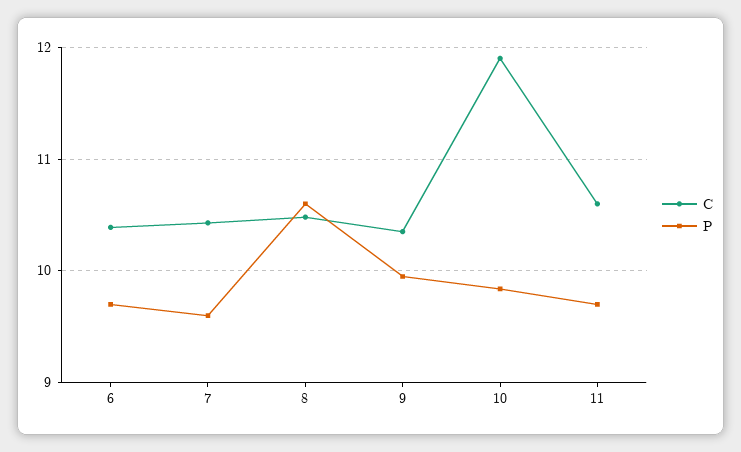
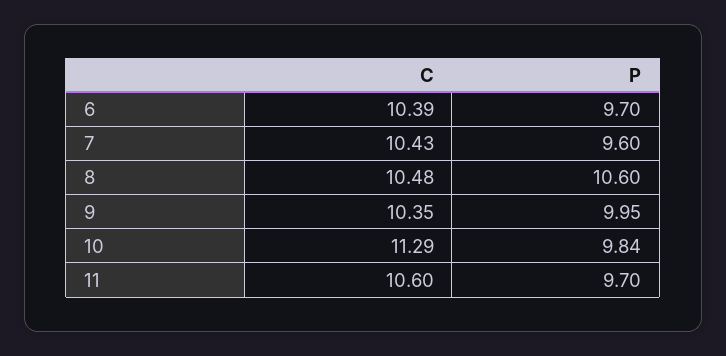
C, 10: 11.9 -> 11.29

